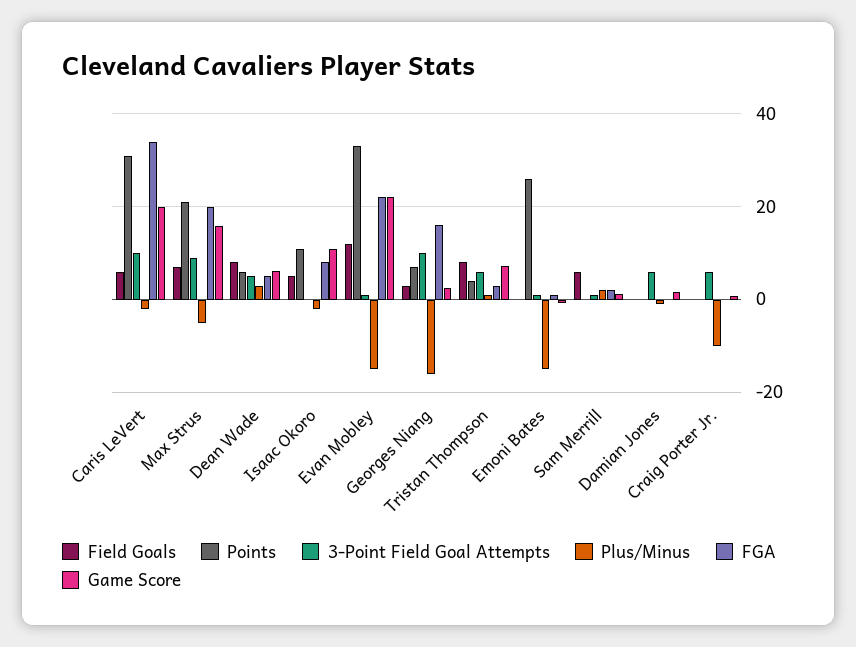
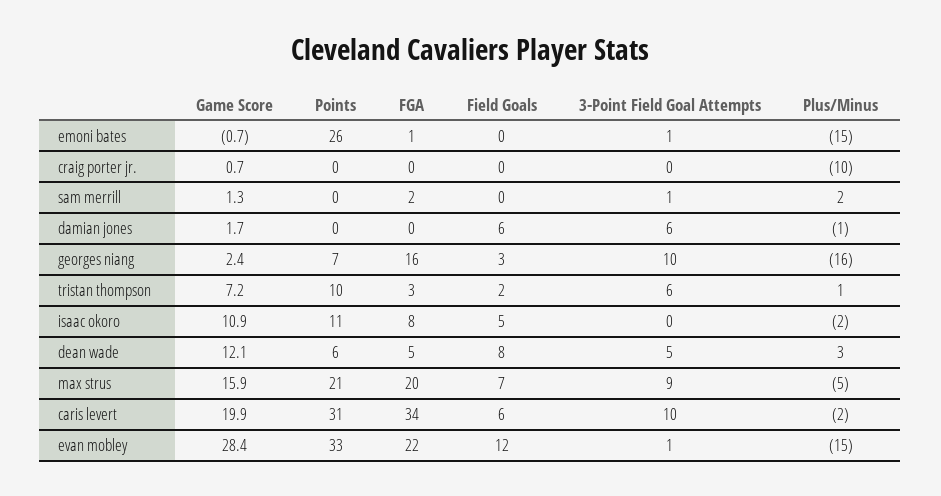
Game Score, Dean Wade: 6 -> 12.1
Game Score, Evan Mobley: 22 -> 28.4
Field Goals, Tristan Thompson: 8 -> 2
Points, Tristan Thompson: 4 -> 10
Field Goals, Sam Merrill: 6 -> 0
Field Goals, Damian Jones: 0 -> 6
3-Point Field Goal Attempts, Craig Porter Jr.: 6 -> 0

